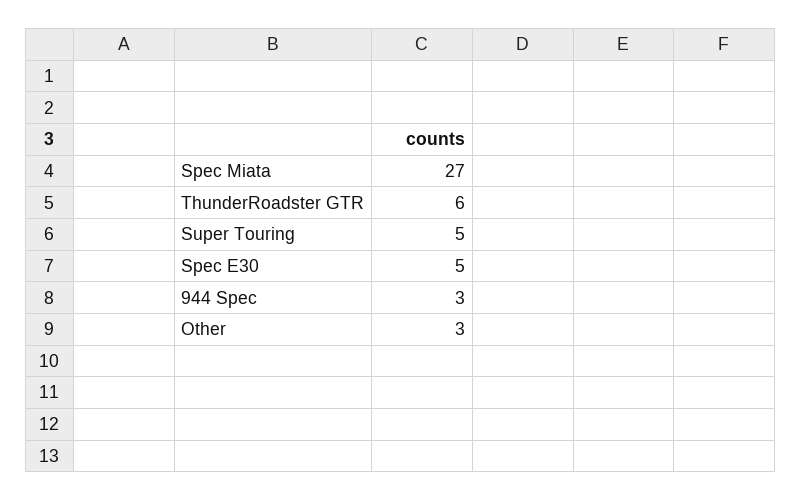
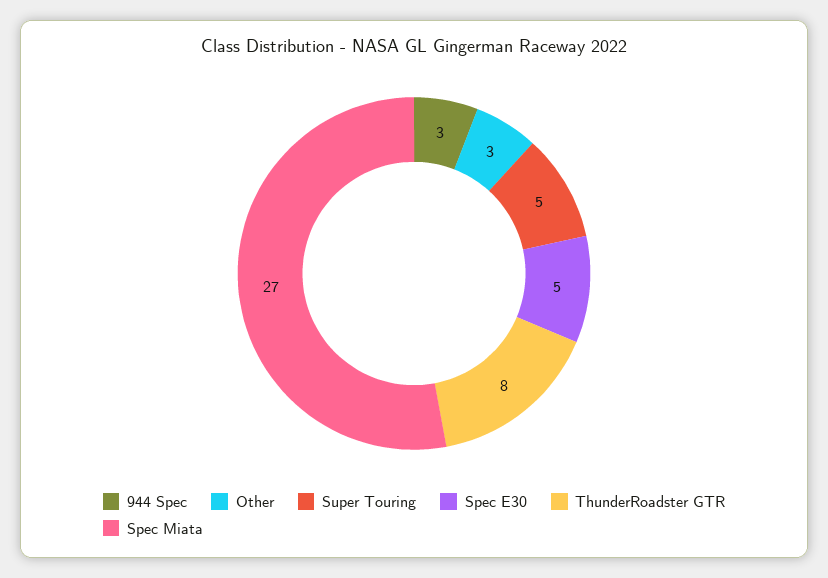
ThunderRoadster GTR: 6 -> 8

